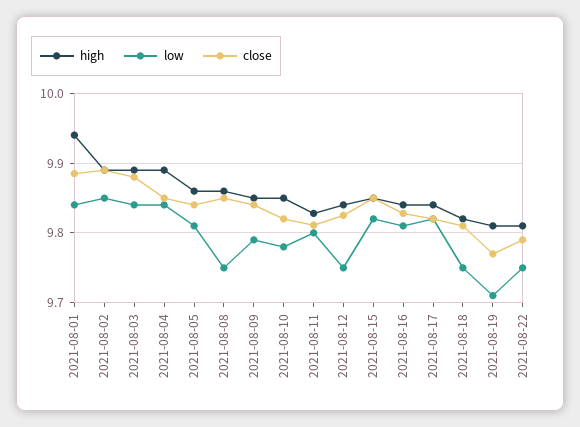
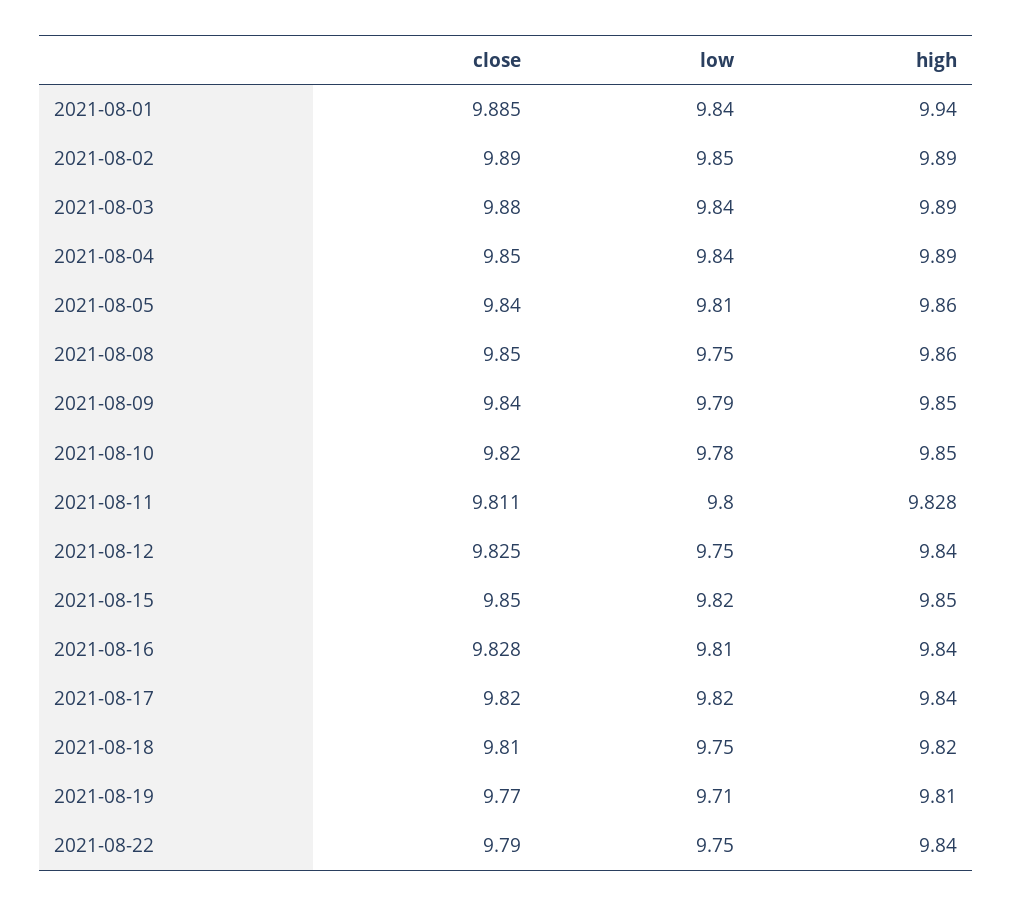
high, 2021-08-22: 9.81 -> 9.84

